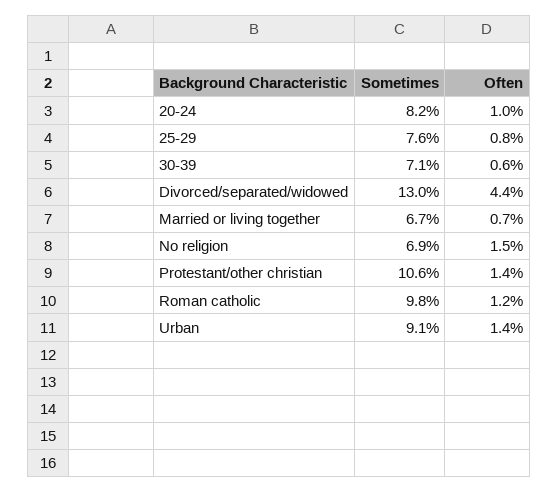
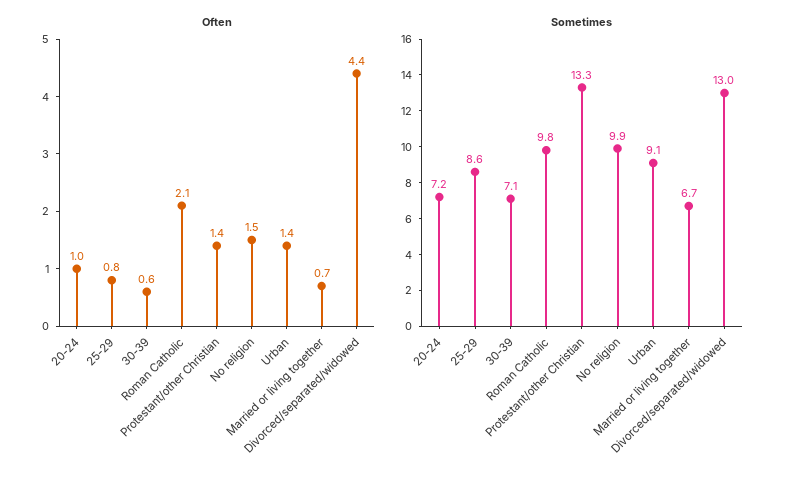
Sometimes, 20-24: 8.2 -> 7.2
Sometimes, 25-29: 7.6 -> 8.6
Sometimes, No religion: 6.9 -> 9.9
Sometimes, Protestant/other christian: 10.6 -> 13.3
Often, Roman catholic: 1.2 -> 2.1

